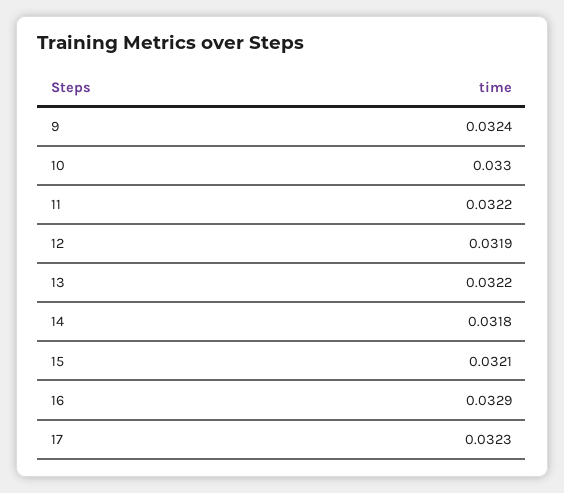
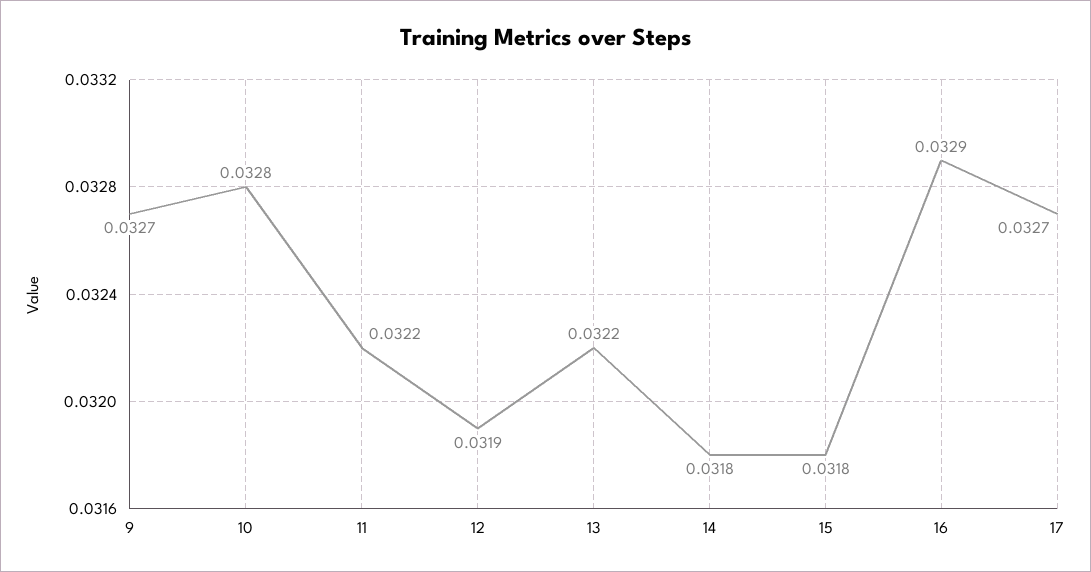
9: 0.0324 -> 0.0327
10: 0.033 -> 0.0328
15: 0.0321 -> 0.0318
17: 0.0323 -> 0.0327

